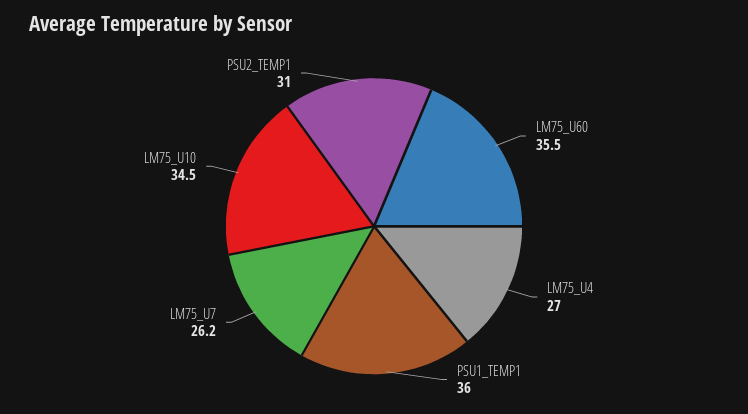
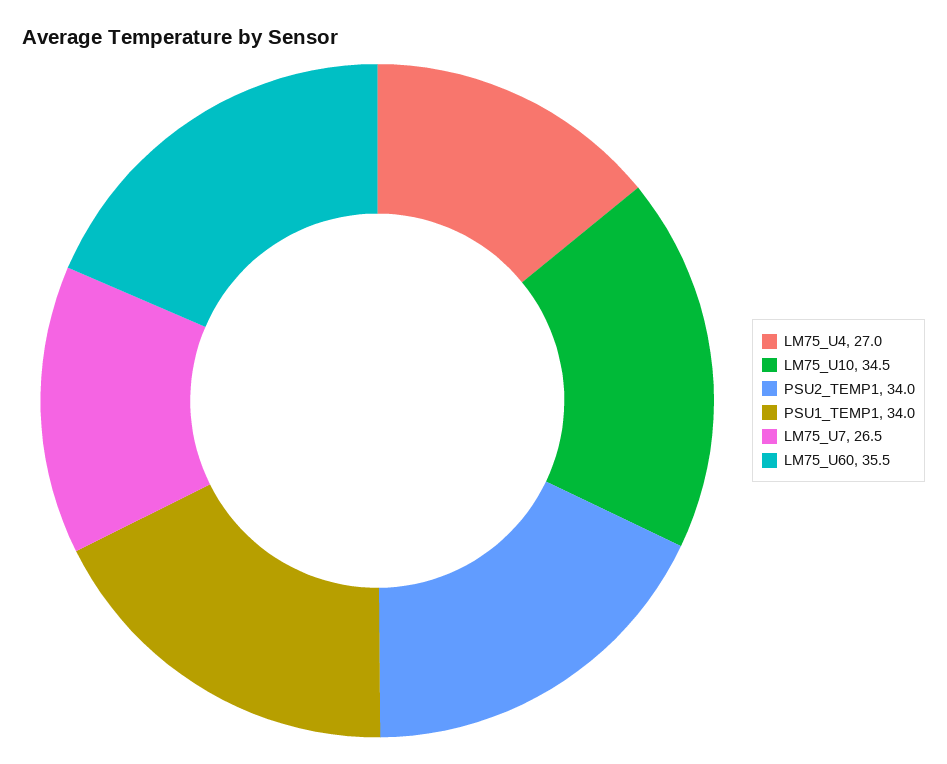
PSU1_TEMP1: 36 -> 34
LM75_U7: 26.2 -> 26.5
PSU2_TEMP1: 31 -> 34

